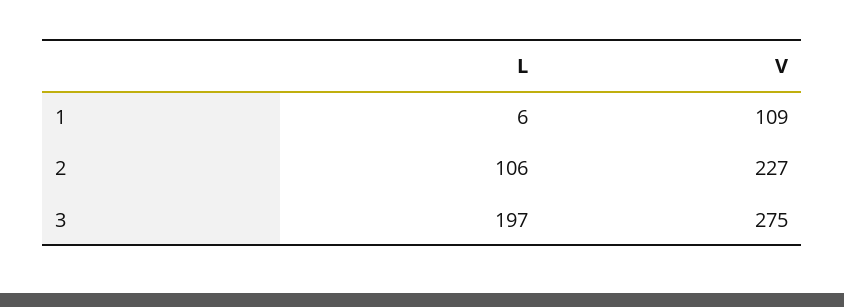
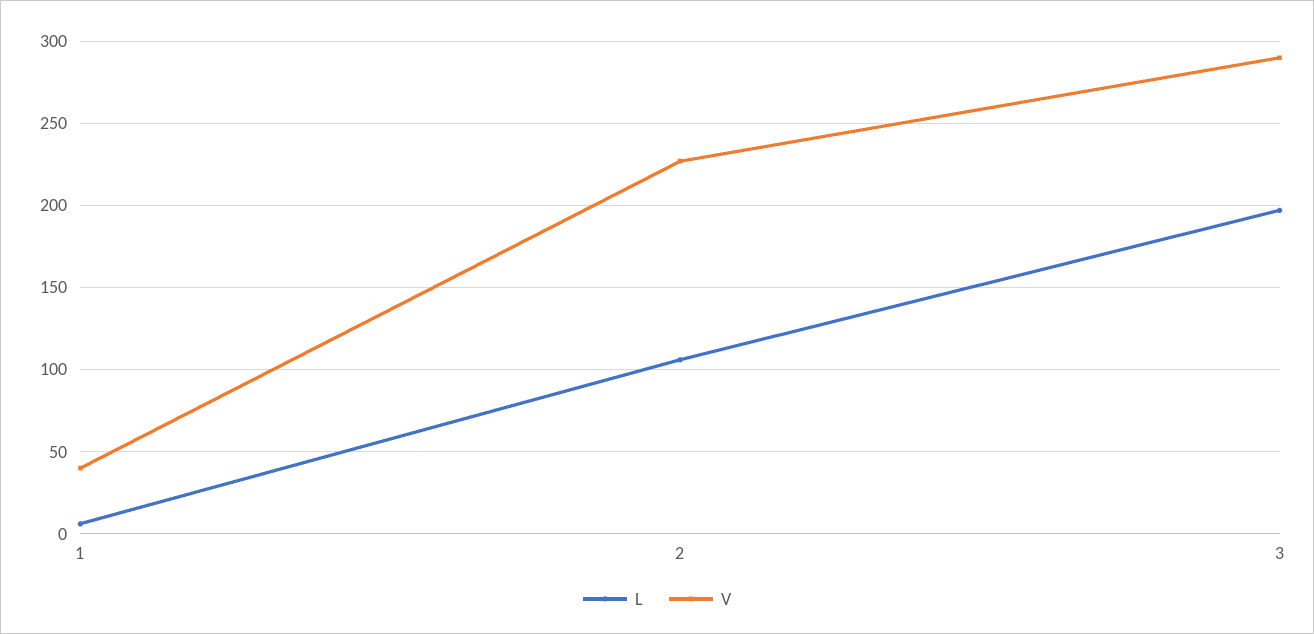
V, 1: 109 -> 40
V, 3: 275 -> 290

